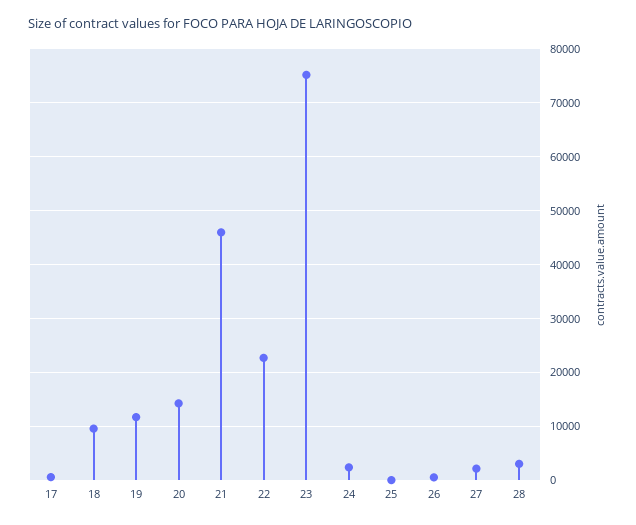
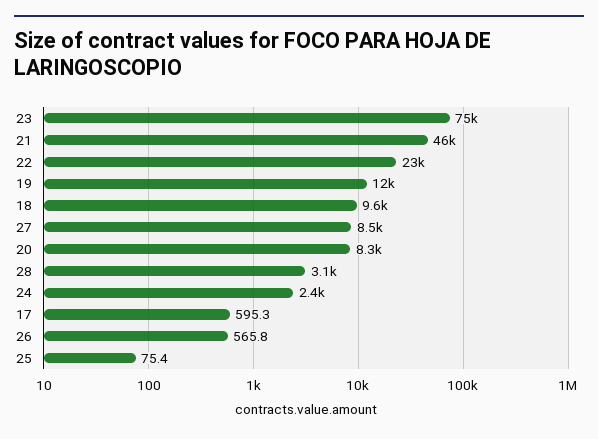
20: 14000 -> 8300
27: 2000 -> 8500

